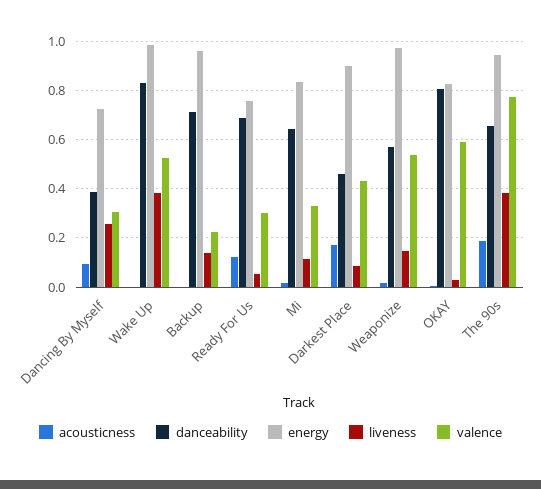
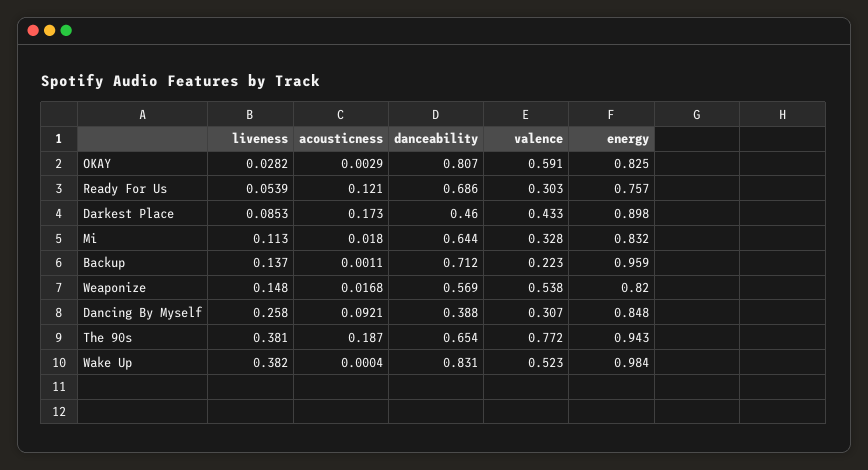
energy, Dancing By Myself: 0.725 -> 0.848
energy, Weaponize: 0.975 -> 0.82

